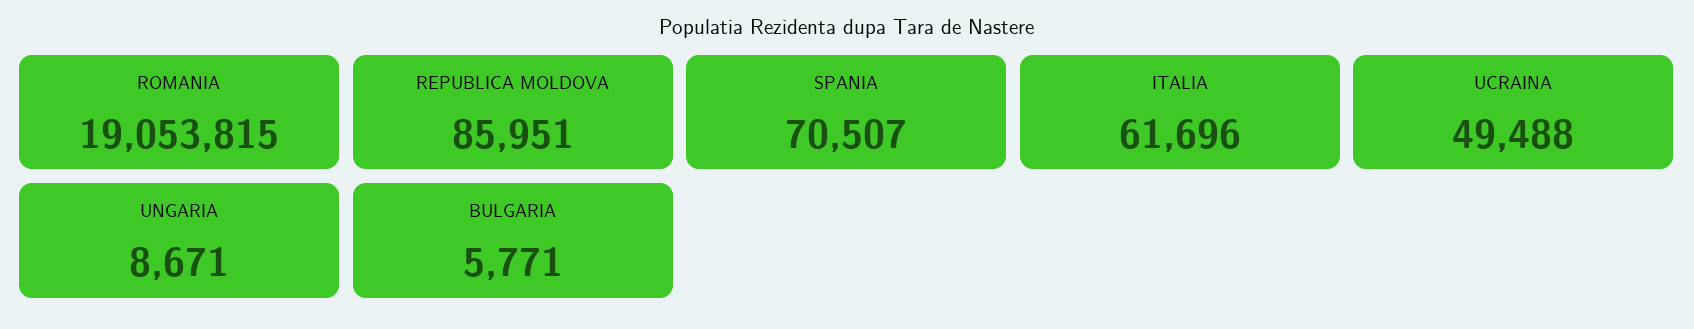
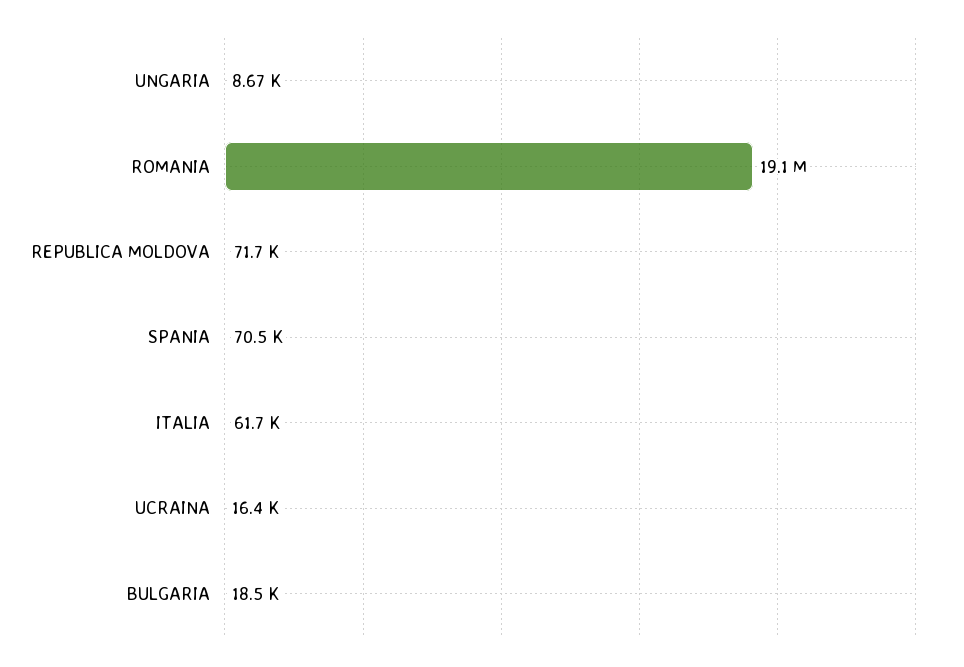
REPUBLICA MOLDOVA: 85951 -> 71700
UCRAINA: 49488 -> 16400
BULGARIA: 5771 -> 18500

